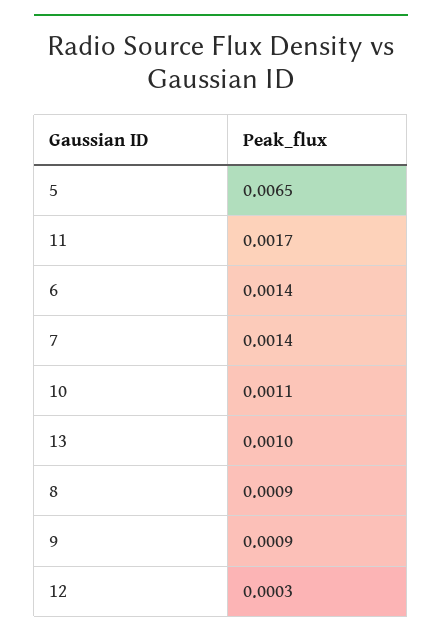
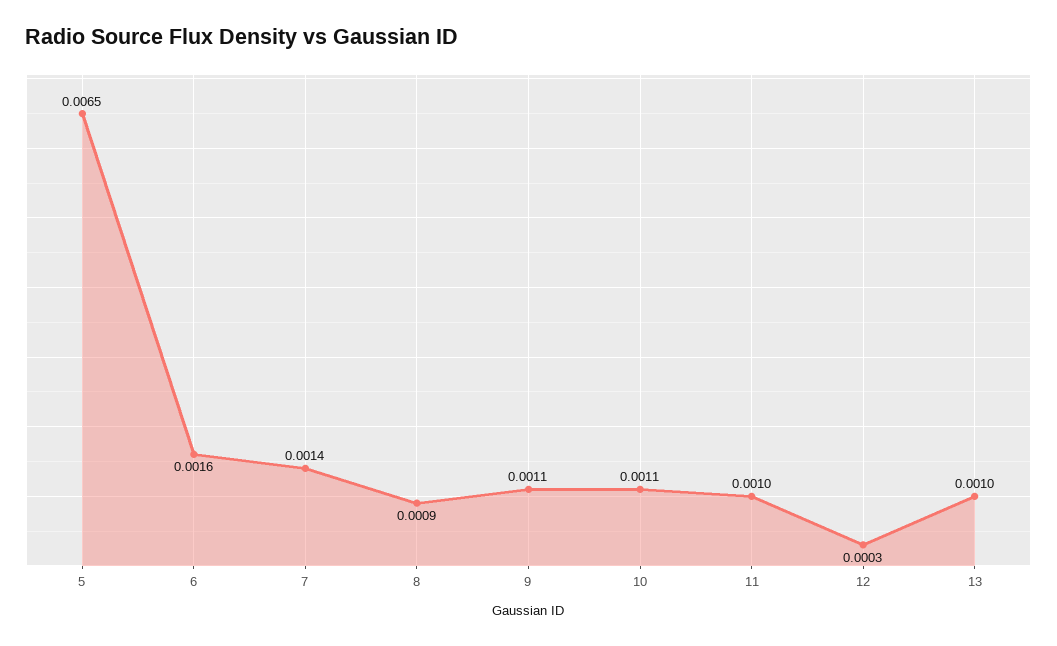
11: 0.0017 -> 0.001
6: 0.0014 -> 0.0016
9: 0.0009 -> 0.0011

